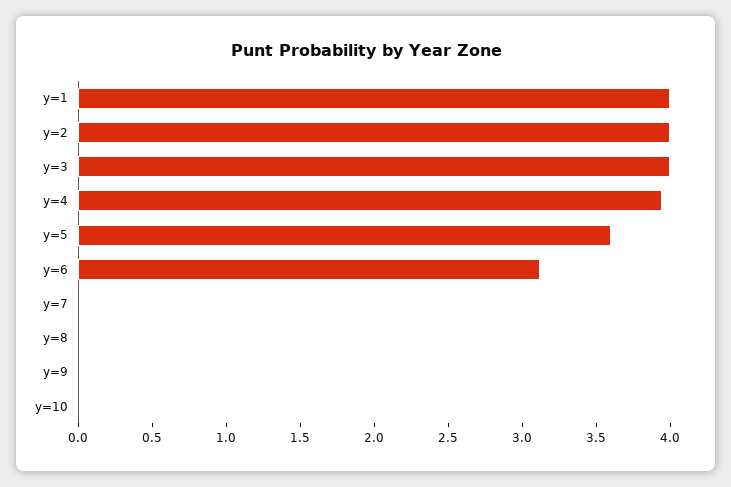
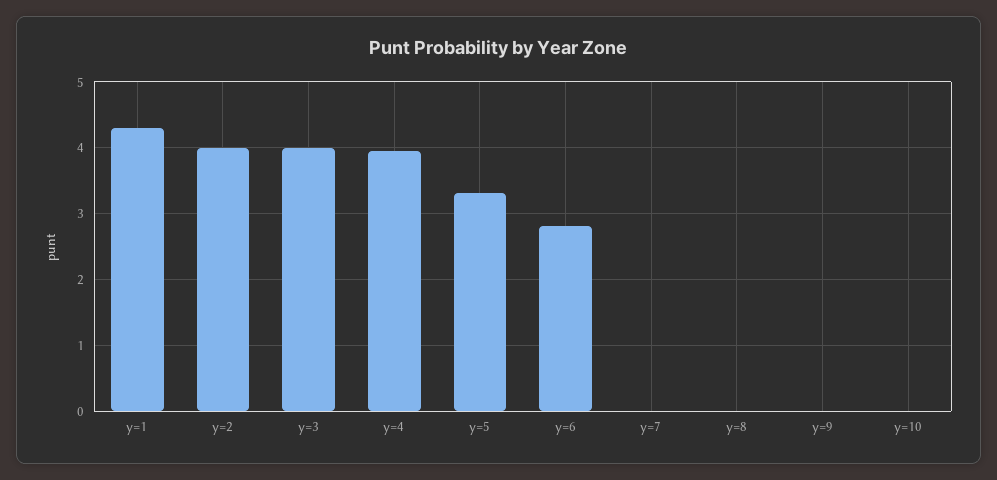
y=1: 4 -> 4.3
y=5: 3.6 -> 3.3
y=6: 3.1 -> 2.8

